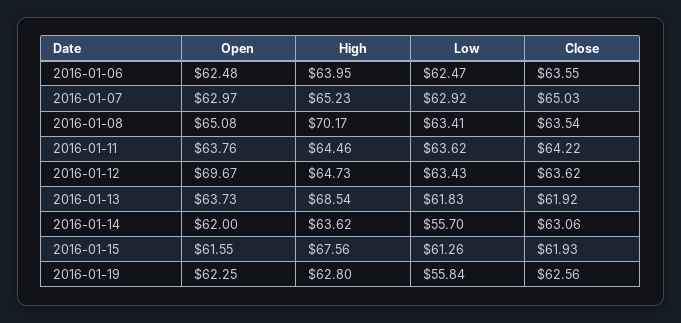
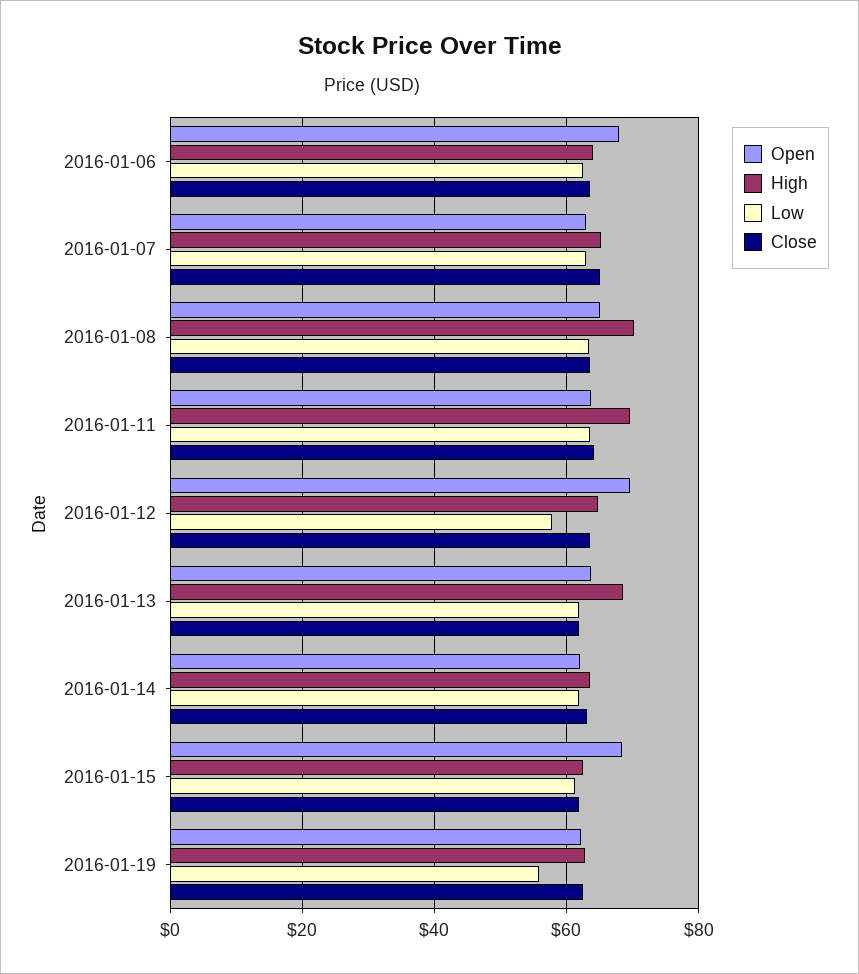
Open, 2016-01-06: 62.48 -> 68
High, 2016-01-11: 64.46 -> 70
Low, 2016-01-12: 63.43 -> 58
Low, 2016-01-14: 55.7 -> 62
Open, 2016-01-15: 61.55 -> 68
High, 2016-01-15: 67.56 -> 62

